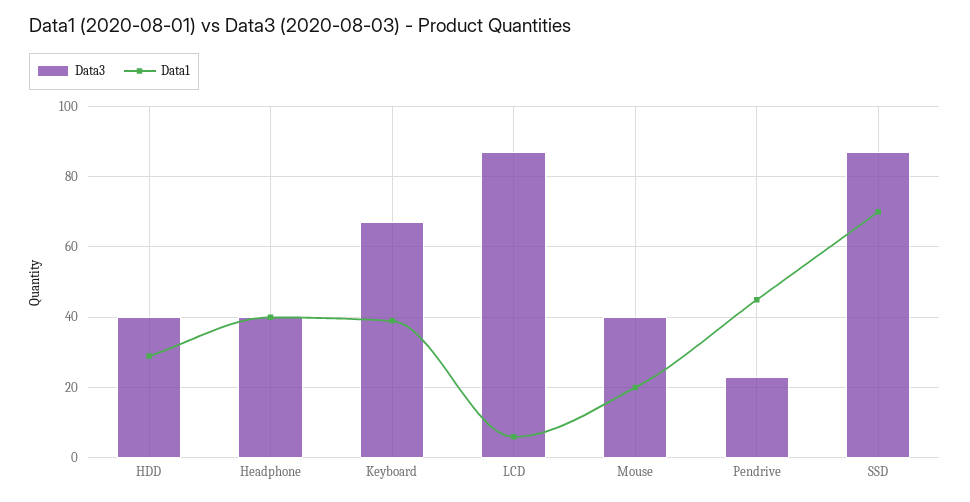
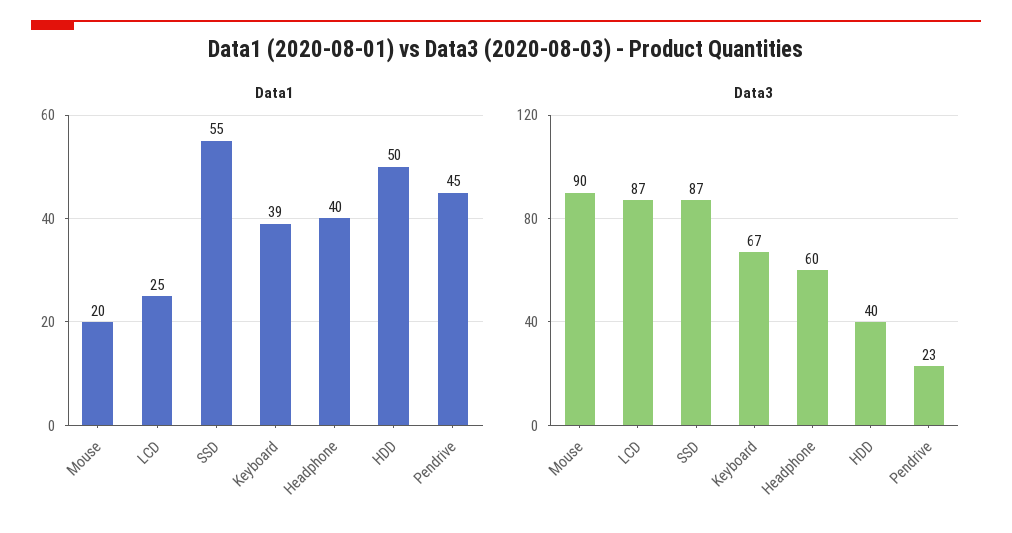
Data1, HDD: 30 -> 50
Data3, Headphone: 40 -> 60
Data1, LCD: 5 -> 25
Data3, Mouse: 40 -> 90
Data1, SSD: 70 -> 55

